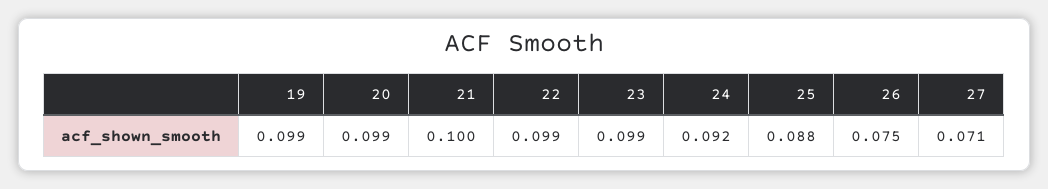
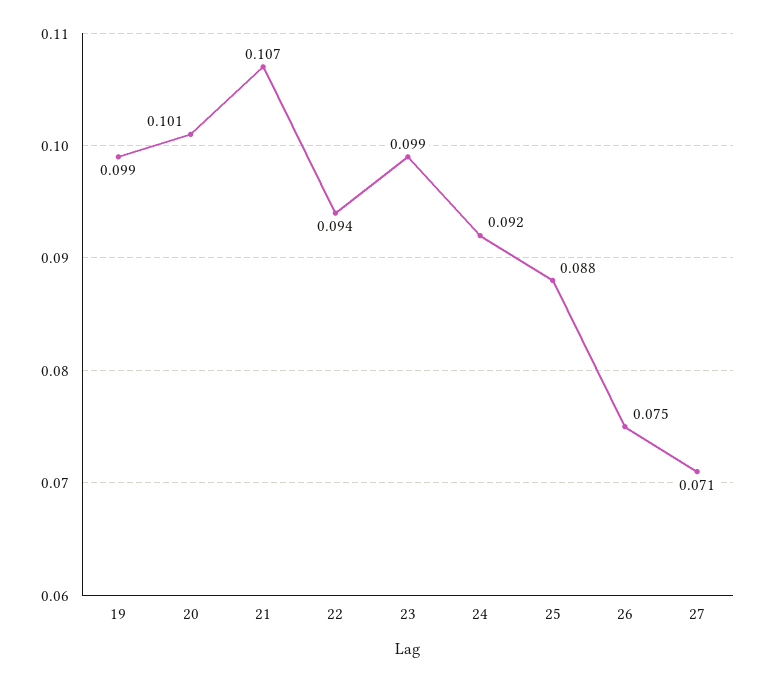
20: 0.099 -> 0.101
21: 0.1 -> 0.107
22: 0.099 -> 0.094

